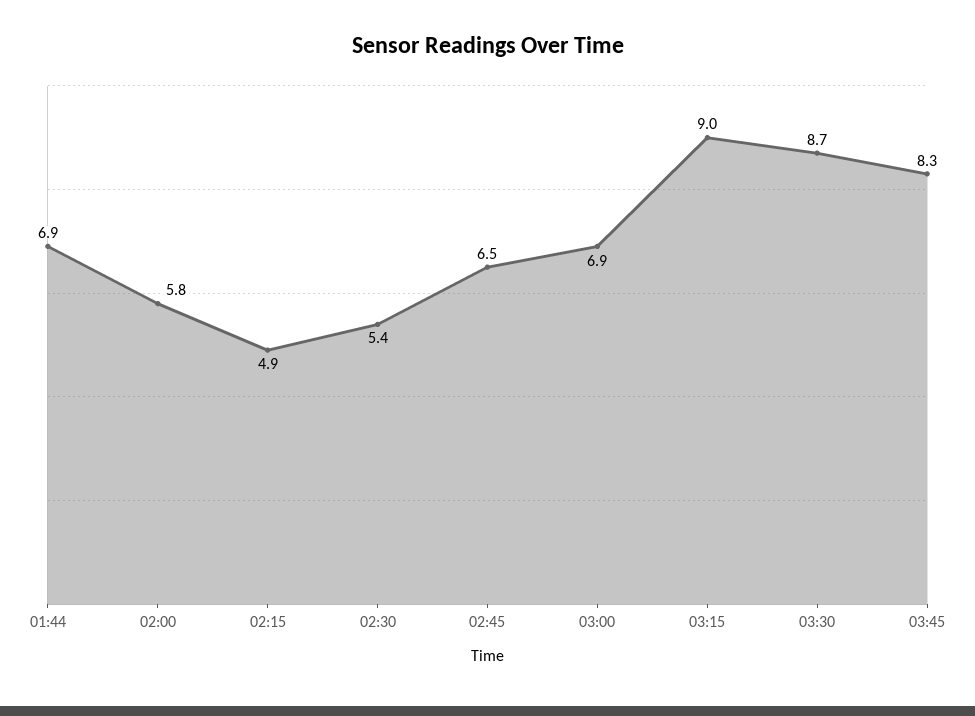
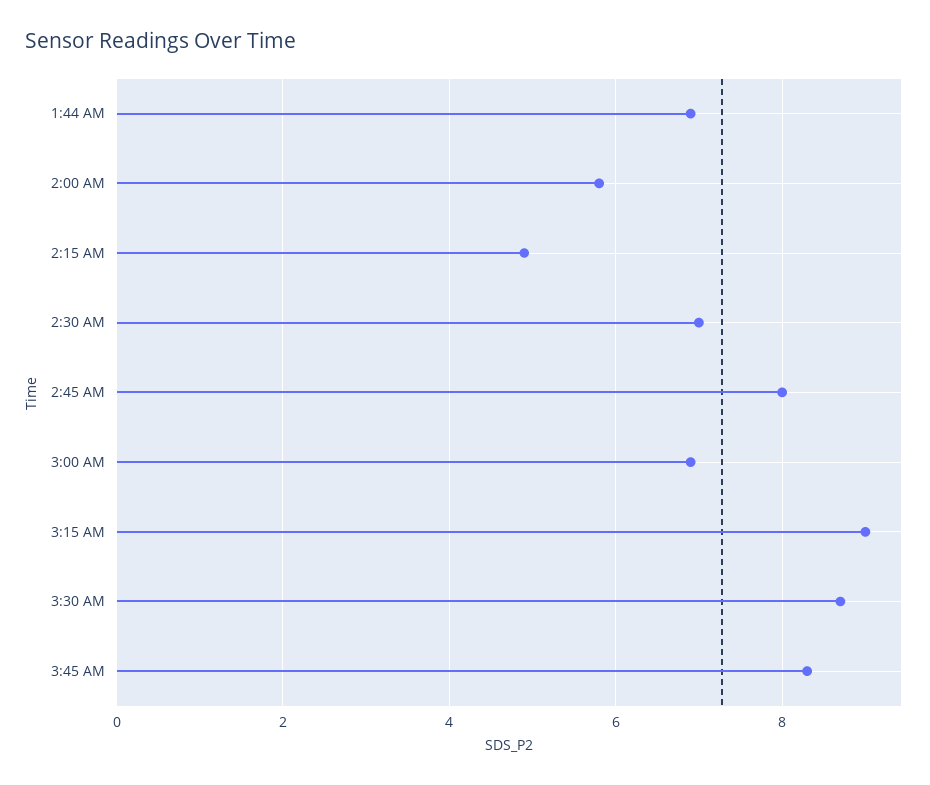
02:30: 5.4 -> 7
02:45: 6.5 -> 8

